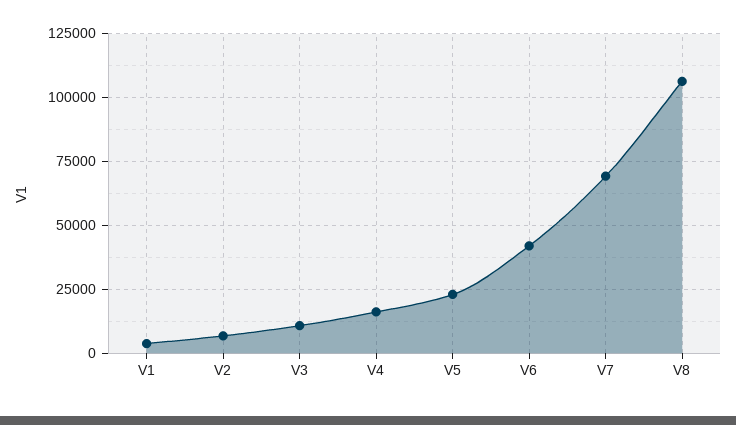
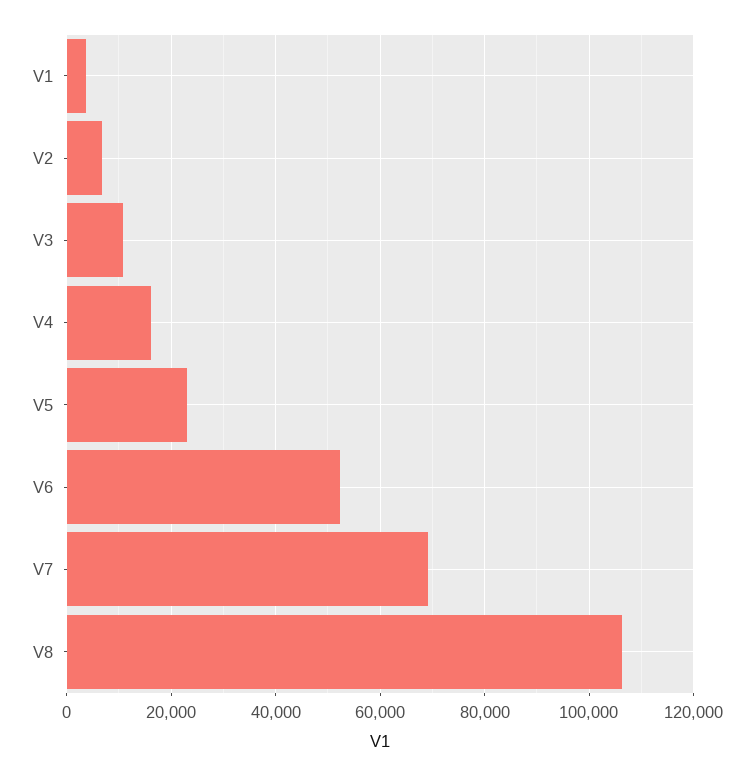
V6: 42500 -> 52000

